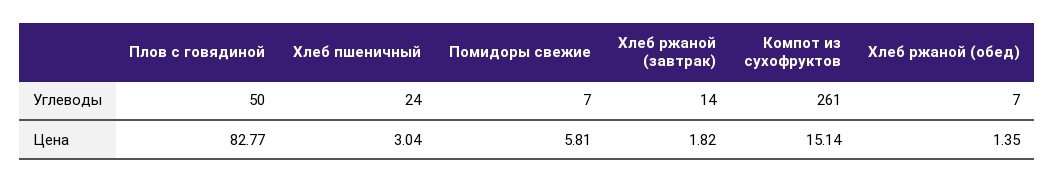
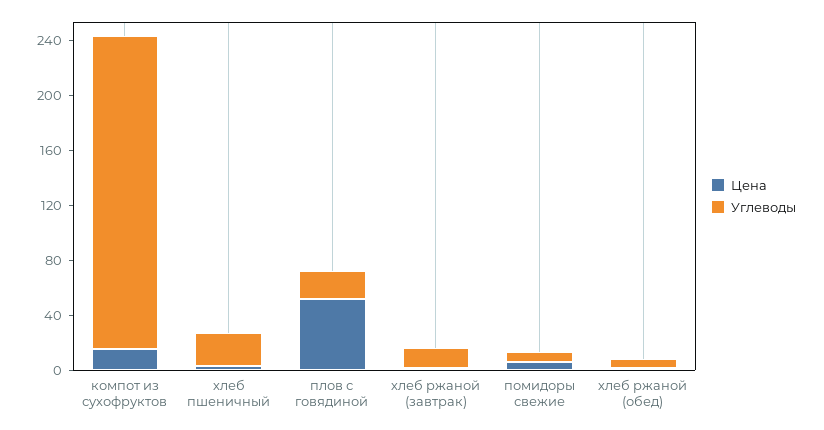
Углеводы, Плов с говядиной: 50 -> 20
Углеводы, Компот из сухофруктов: 261 -> 230
Цена, Плов с говядиной: 82.77 -> 50

